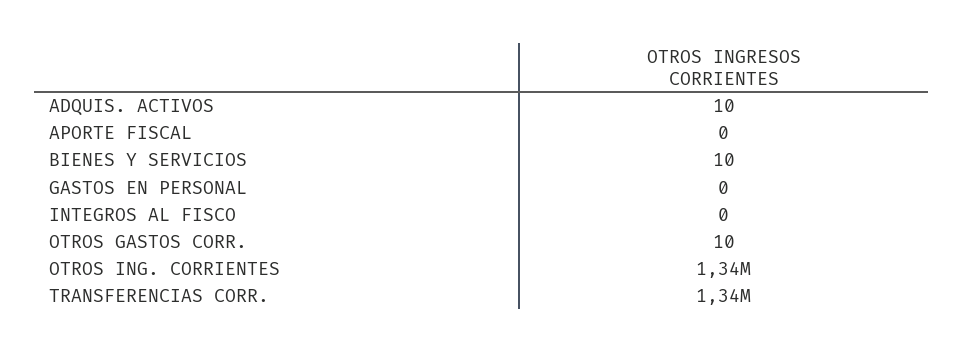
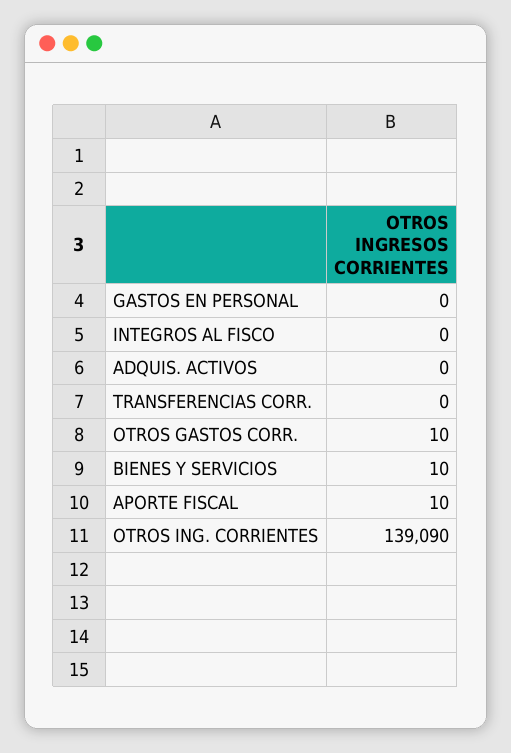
ADQUIS. ACTIVOS: 10 -> 0
APORTE FISCAL: 0 -> 10
OTROS ING. CORRIENTES: 1340000 -> 139090
TRANSFERENCIAS CORR.: 1340000 -> 0

